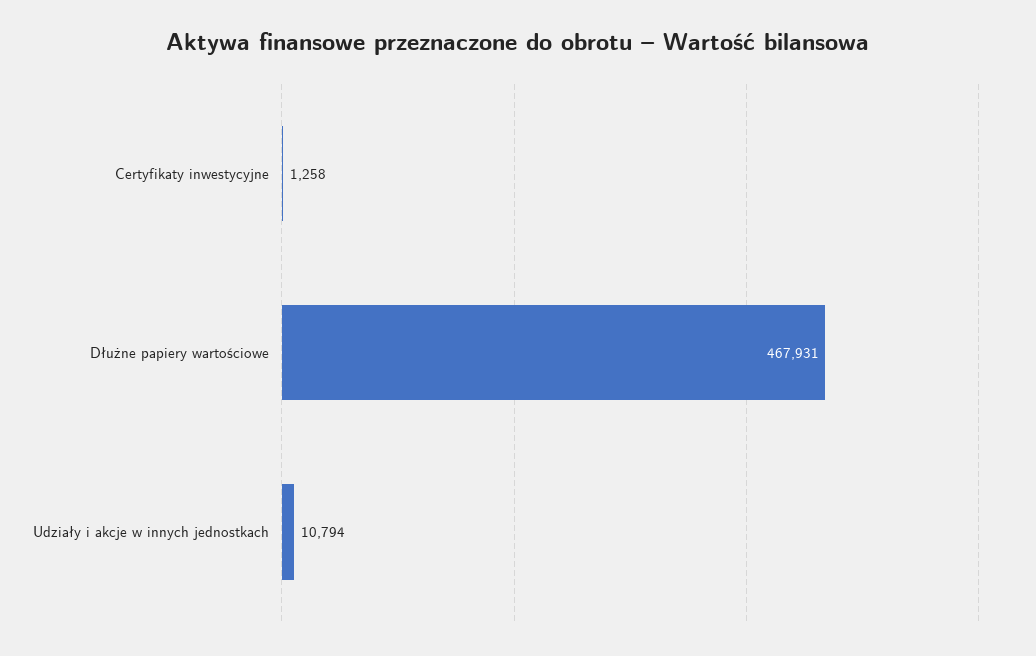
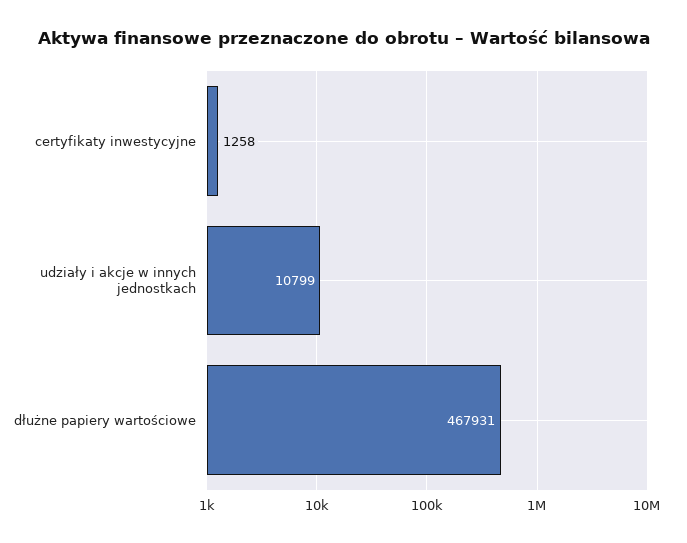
Udziały i akcje w innych jednostkach: 10794 -> 10799

